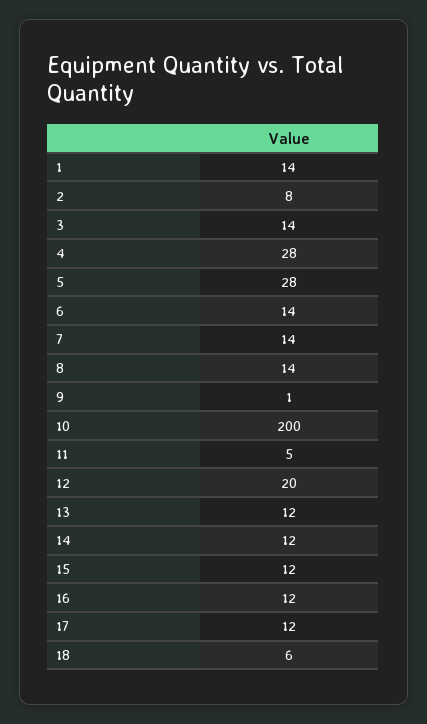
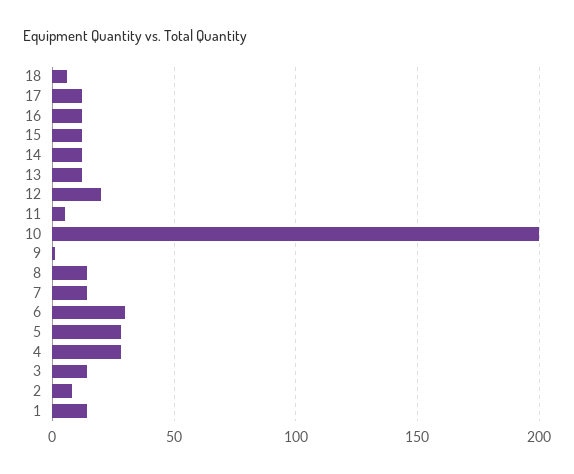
6: 14 -> 30

